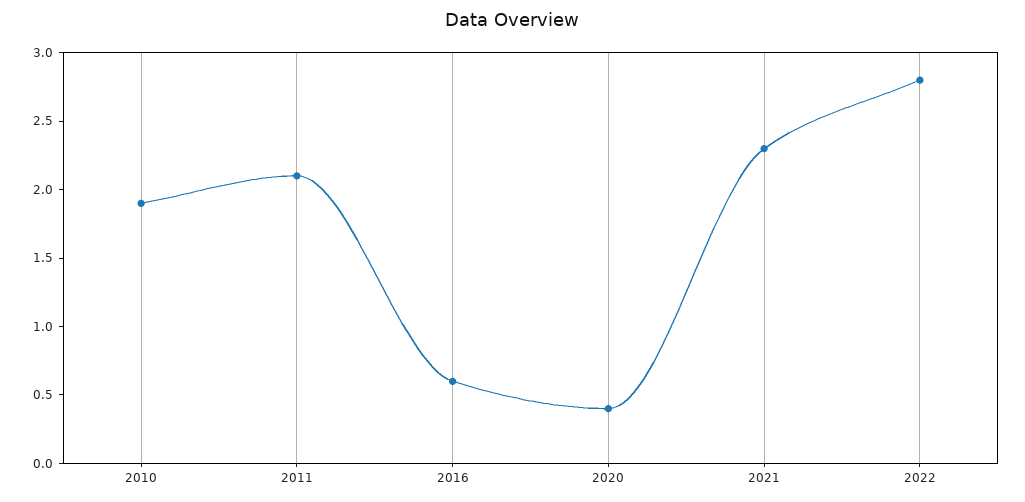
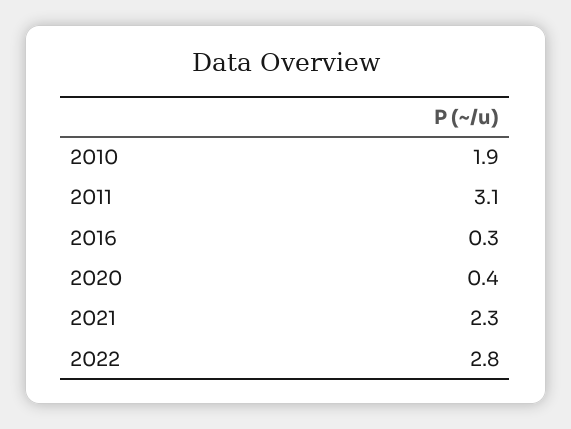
2011: 2.1 -> 3.1
2016: 0.6 -> 0.3

